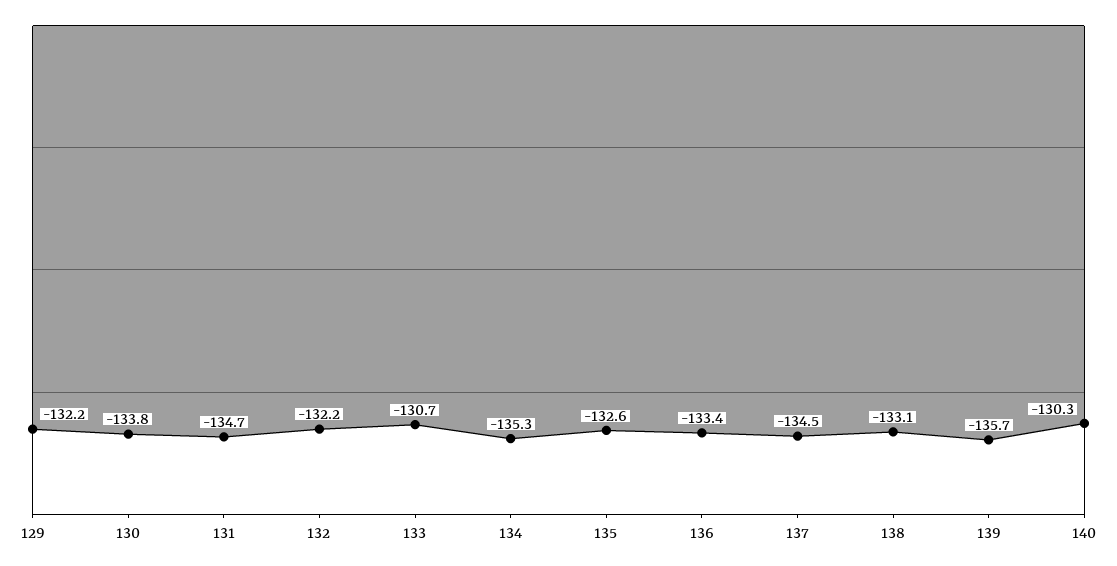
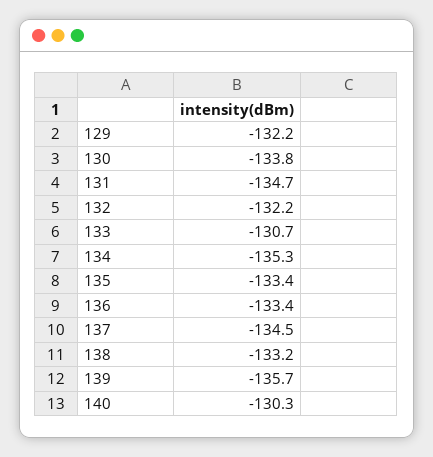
135: -132.6 -> -133.4
138: -133.1 -> -133.2

